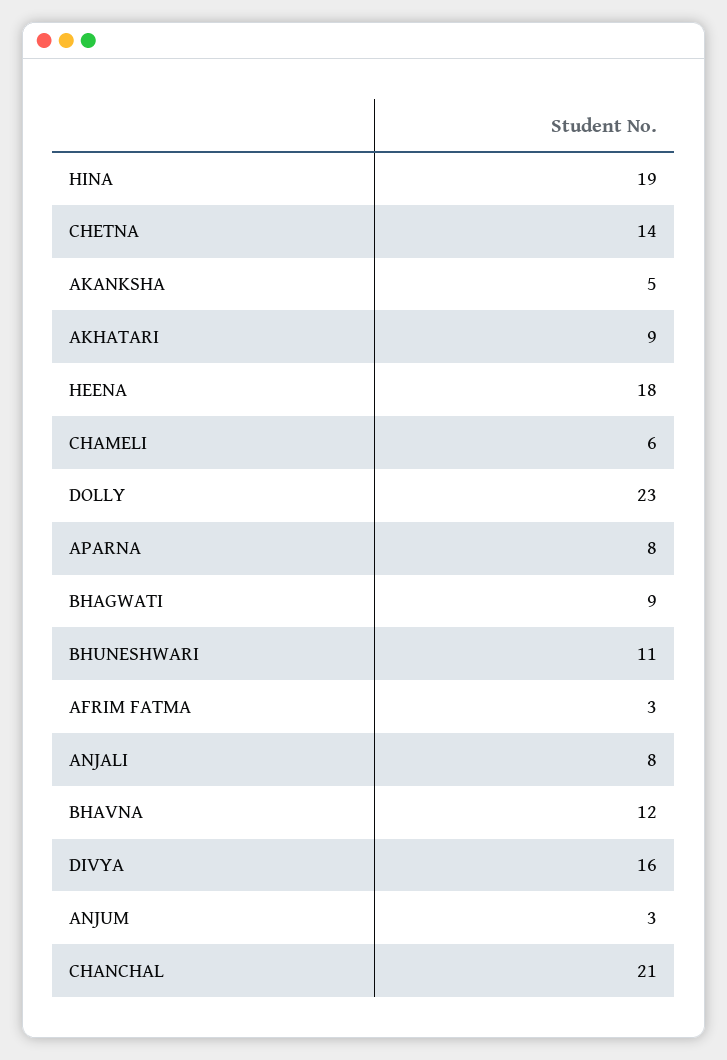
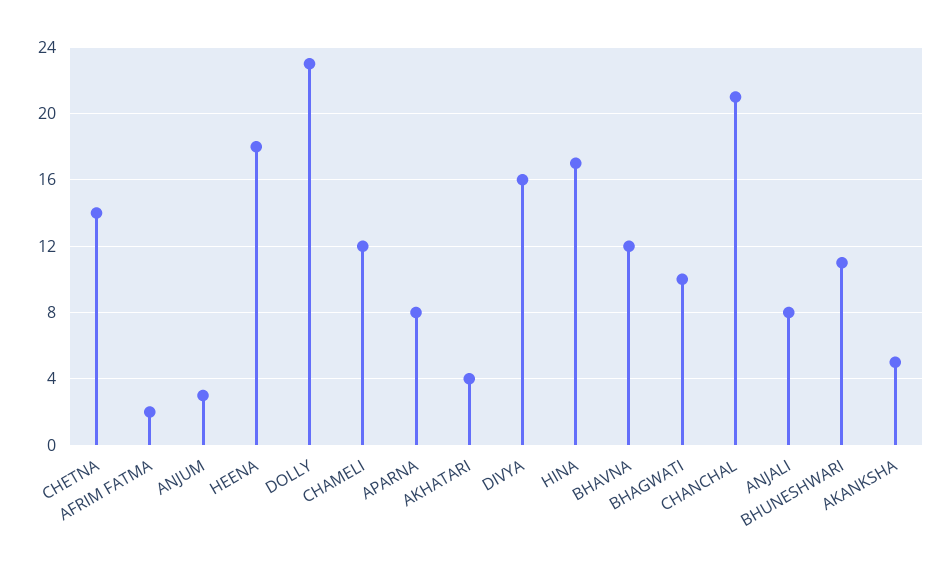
HINA: 19 -> 17
AKHATARI: 9 -> 4
CHAMELI: 6 -> 12
BHAGWATI: 9 -> 10
AFRIM FATMA: 3 -> 2

